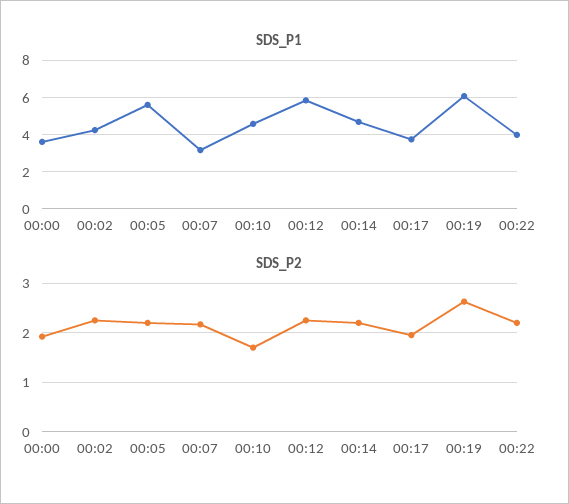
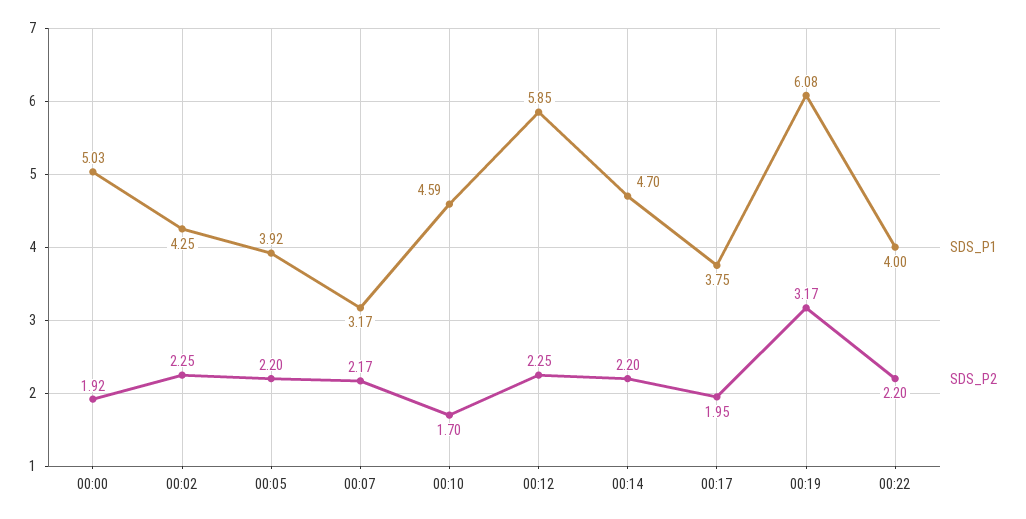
SDS_P1, 00:00: 3.5 -> 5.03
SDS_P1, 00:05: 5.5 -> 3.92
SDS_P2, 00:19: 2.6 -> 3.17

